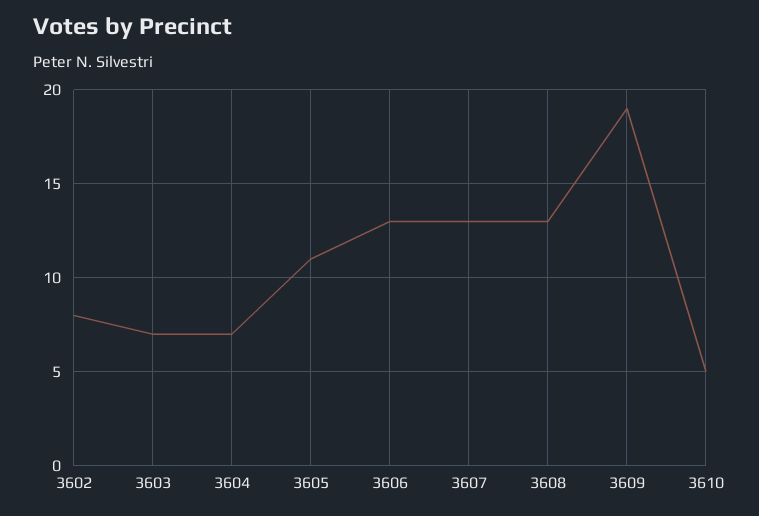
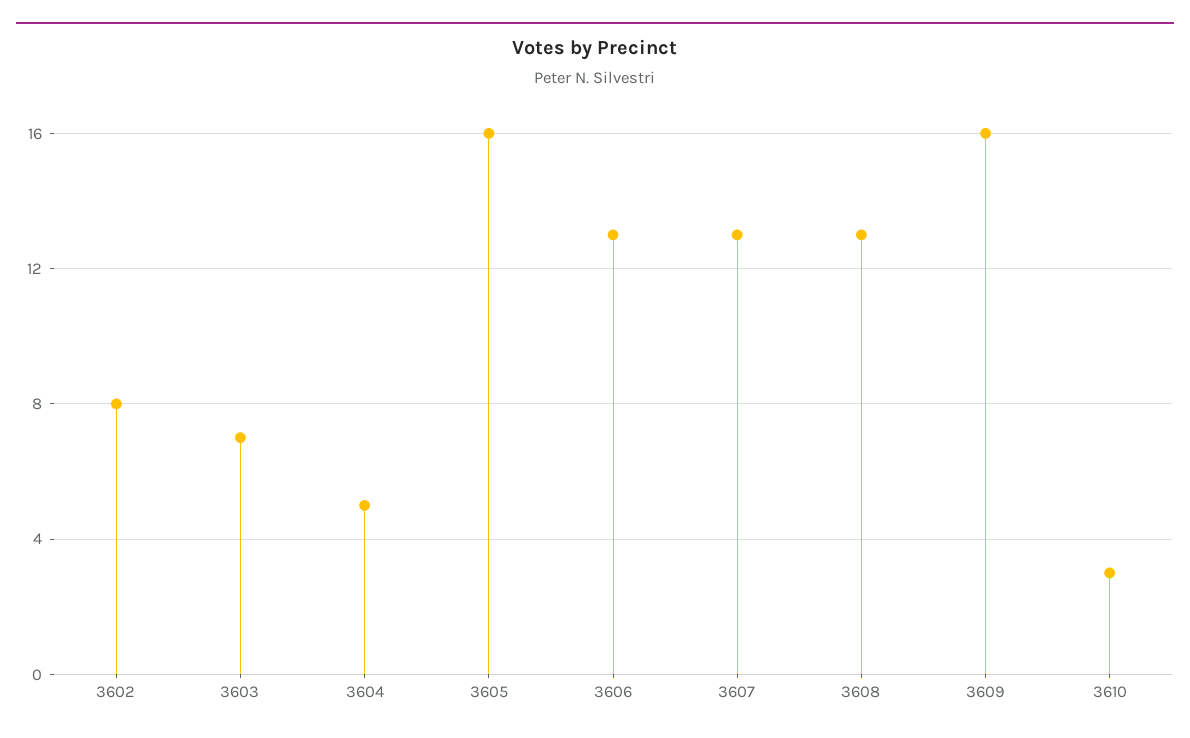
3604: 7 -> 5
3605: 11 -> 16
3609: 19 -> 16
3610: 5 -> 3

